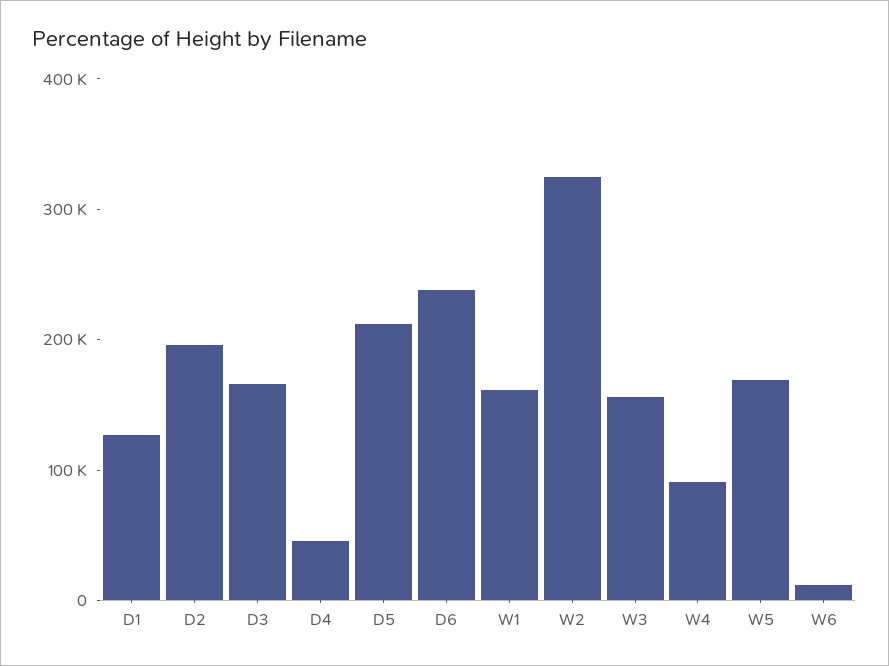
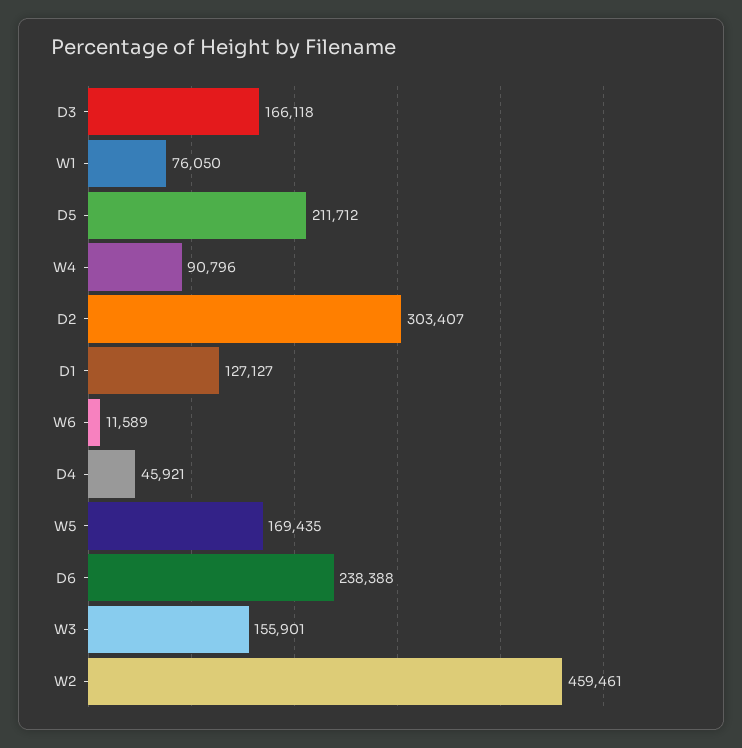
D2: 200000 -> 303407
W1: 160000 -> 76050
W2: 320000 -> 459461

